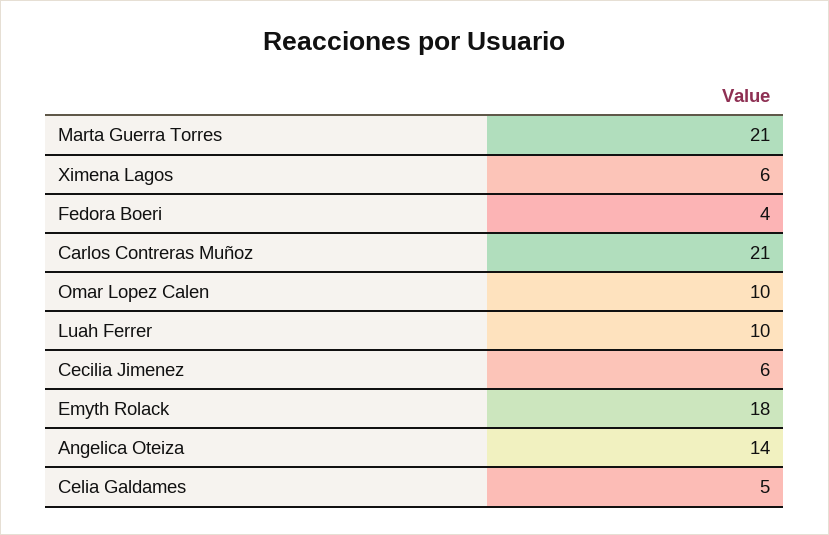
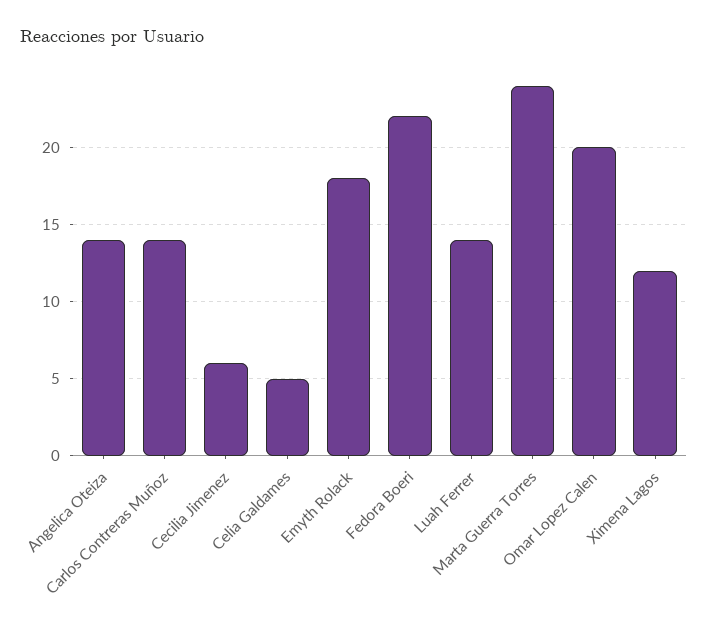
Marta Guerra Torres: 21 -> 24
Ximena Lagos: 6 -> 12
Fedora Boeri: 4 -> 22
Carlos Contreras Muñoz: 21 -> 14
Omar Lopez Calen: 10 -> 20
Luah Ferrer: 10 -> 14

